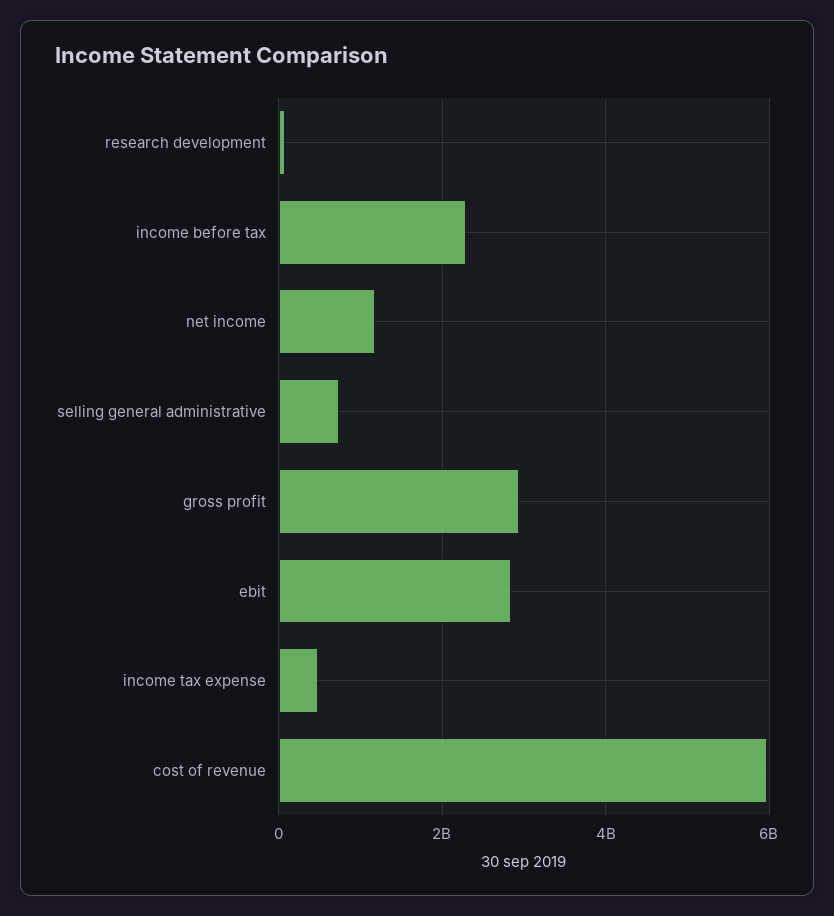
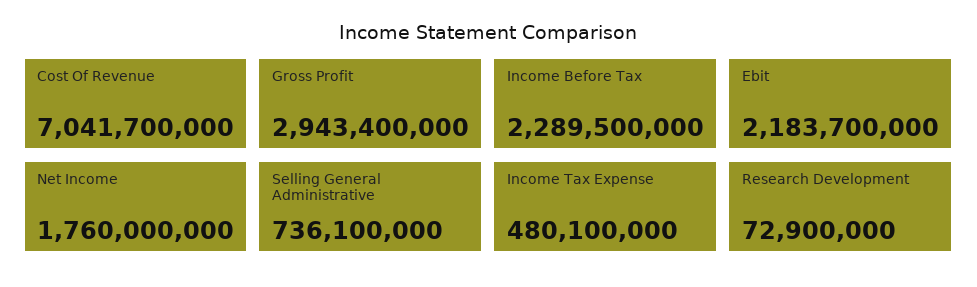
net income: 1200000000 -> 1760000000
ebit: 2800000000 -> 2183700000
cost of revenue: 6000000000 -> 7041700000

